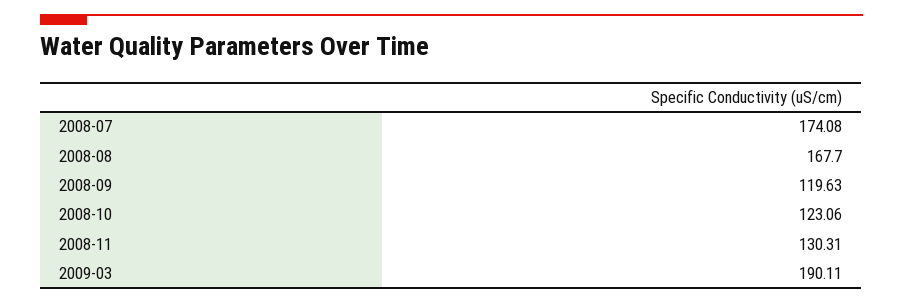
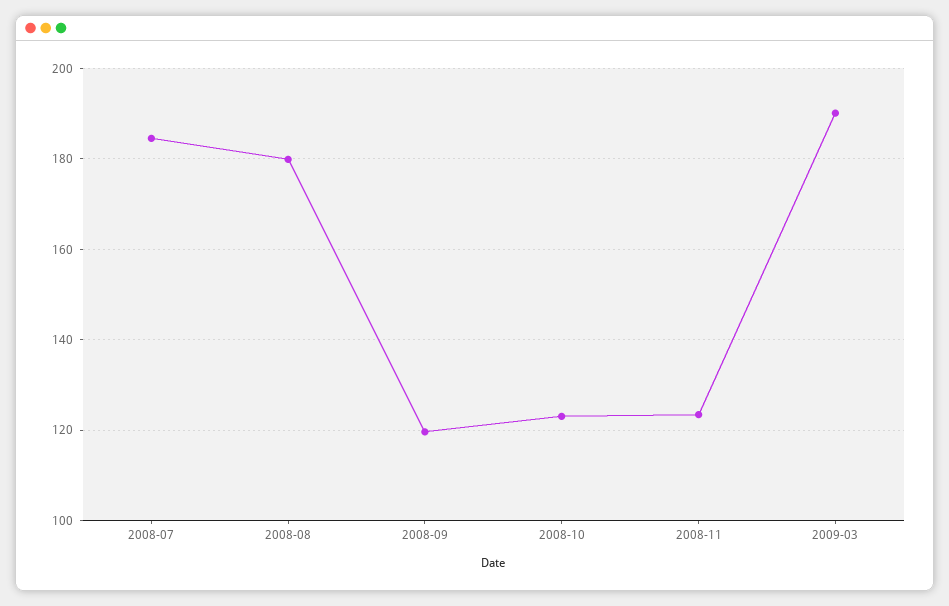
2008-07: 174.08 -> 184
2008-08: 167.7 -> 180
2008-11: 130.31 -> 124

